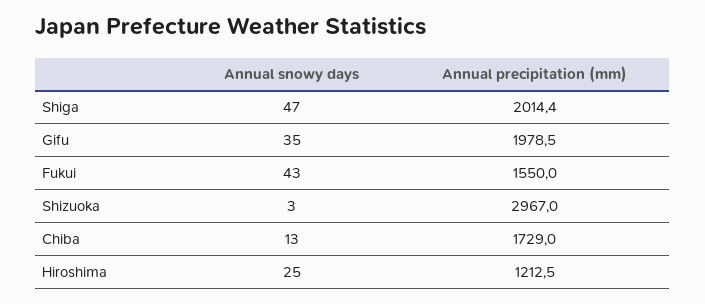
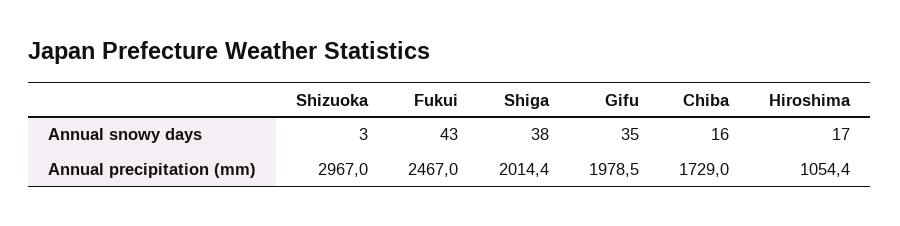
Annual snowy days, Shiga: 47 -> 38
Annual precipitation (mm), Fukui: 1550 -> 2467
Annual snowy days, Chiba: 13 -> 16
Annual snowy days, Hiroshima: 25 -> 17
Annual precipitation (mm), Hiroshima: 1212.5 -> 1054.4

